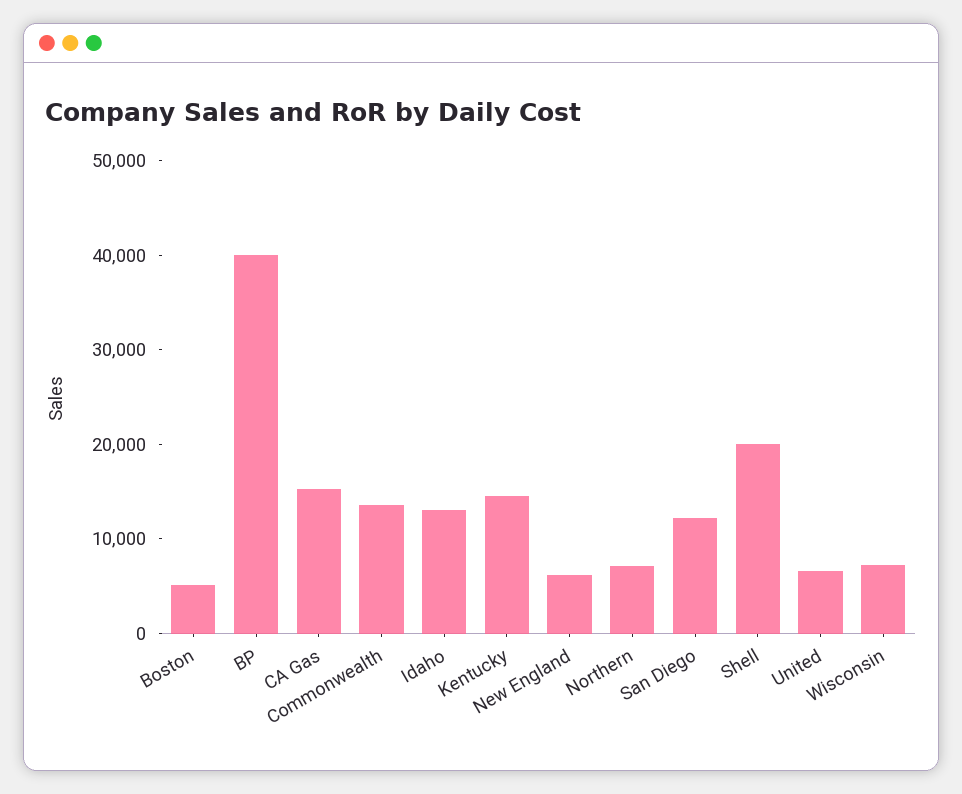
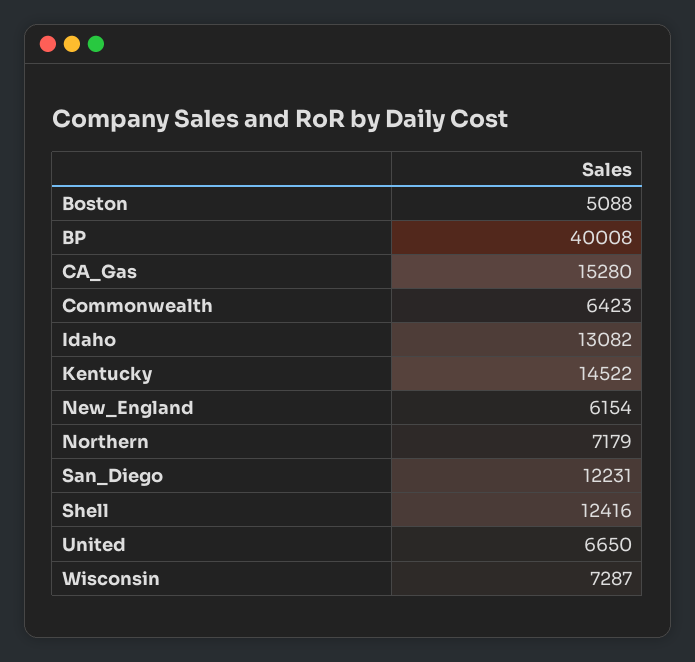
Commonwealth: 14000 -> 6423
Shell: 20000 -> 12416

